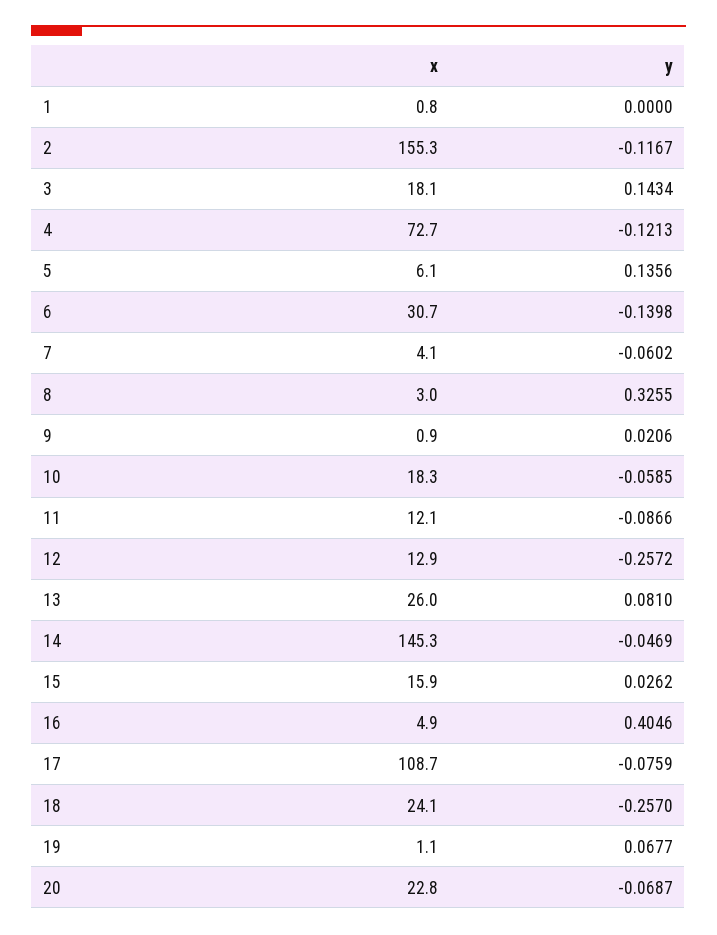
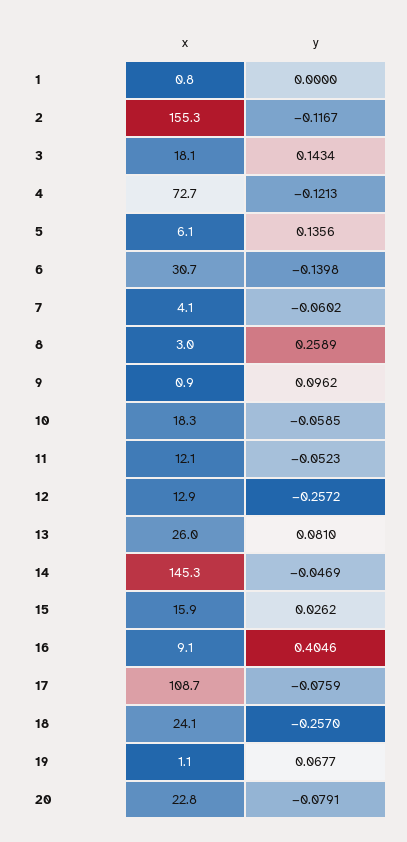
y, 8: 0.3255 -> 0.2589
y, 9: 0.0206 -> 0.0962
y, 11: -0.0866 -> -0.0523
x, 16: 4.9 -> 9.1
y, 20: -0.0687 -> -0.0791

